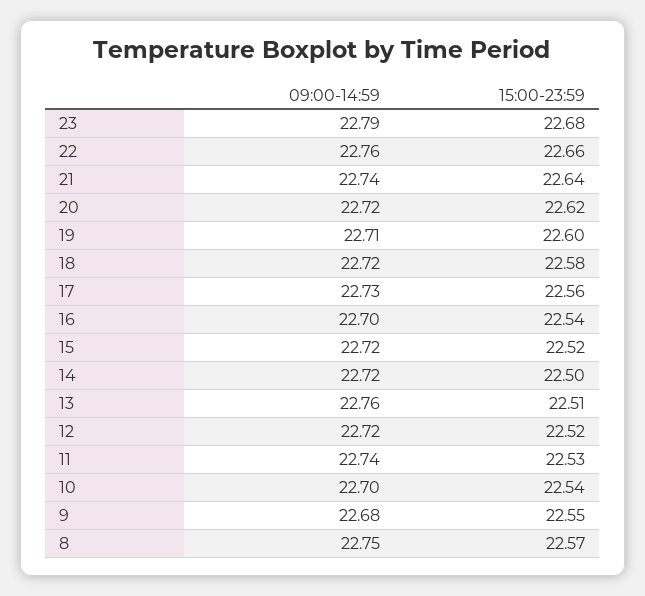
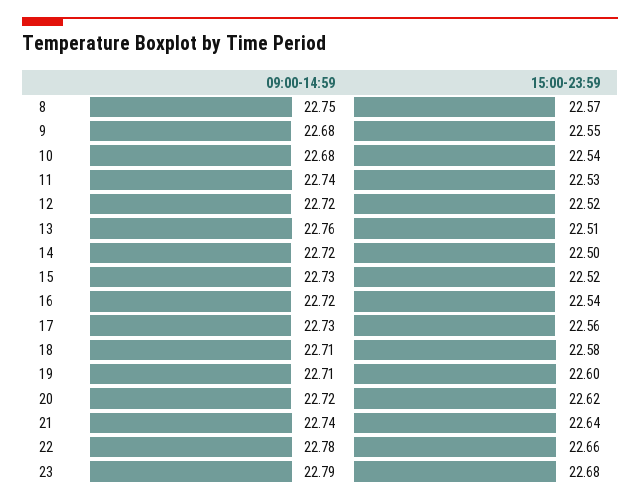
09:00-14:59, 22: 22.76 -> 22.78
09:00-14:59, 18: 22.72 -> 22.71
09:00-14:59, 16: 22.7 -> 22.72
09:00-14:59, 15: 22.72 -> 22.73
09:00-14:59, 10: 22.7 -> 22.68

